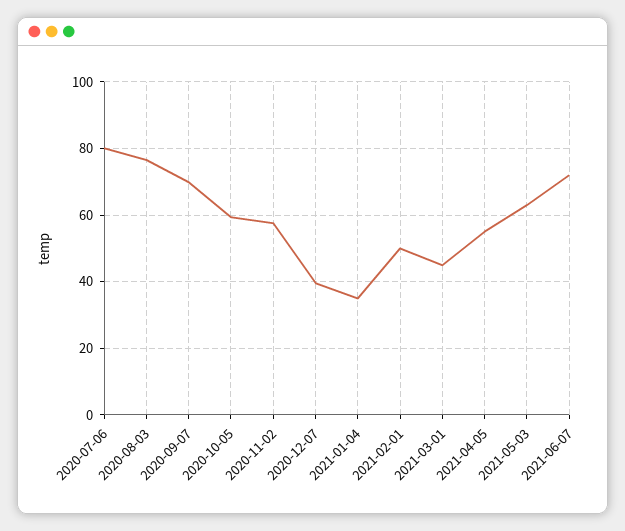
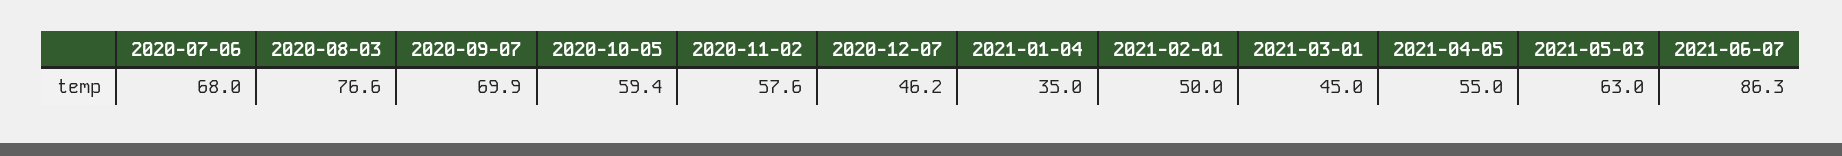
2020-07-06: 80 -> 68
2020-12-07: 40 -> 46.2
2021-06-07: 72 -> 86.3

